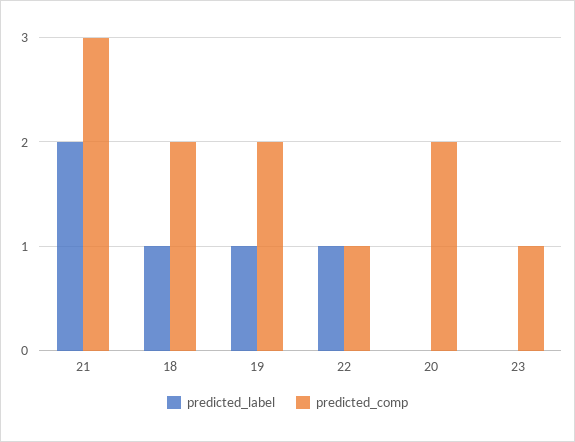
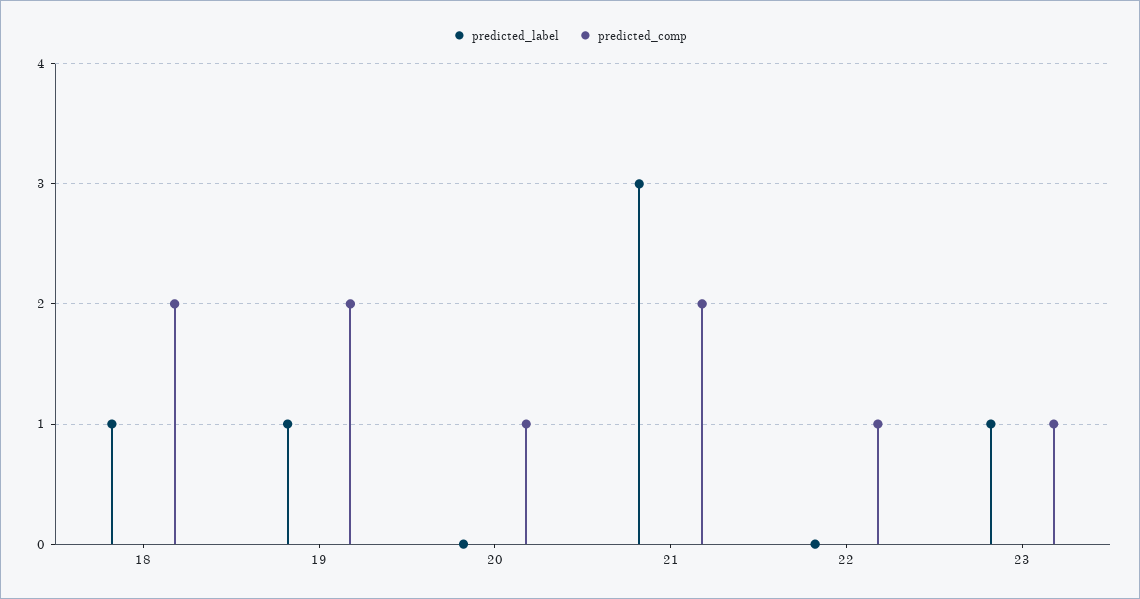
predicted_label, 21: 2 -> 3
predicted_comp, 21: 3 -> 2
predicted_label, 22: 1 -> 0
predicted_comp, 20: 2 -> 1
predicted_label, 23: 0 -> 1

